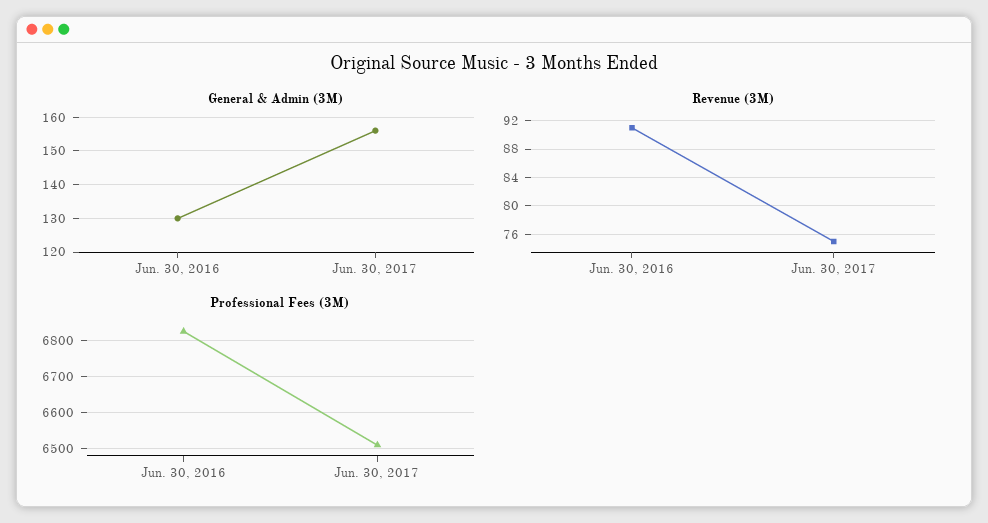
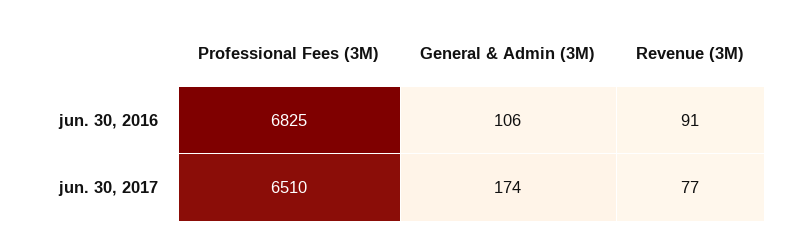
General & Admin (3M), Jun. 30, 2016: 130 -> 106
General & Admin (3M), Jun. 30, 2017: 155 -> 174
Revenue (3M), Jun. 30, 2017: 75 -> 77

